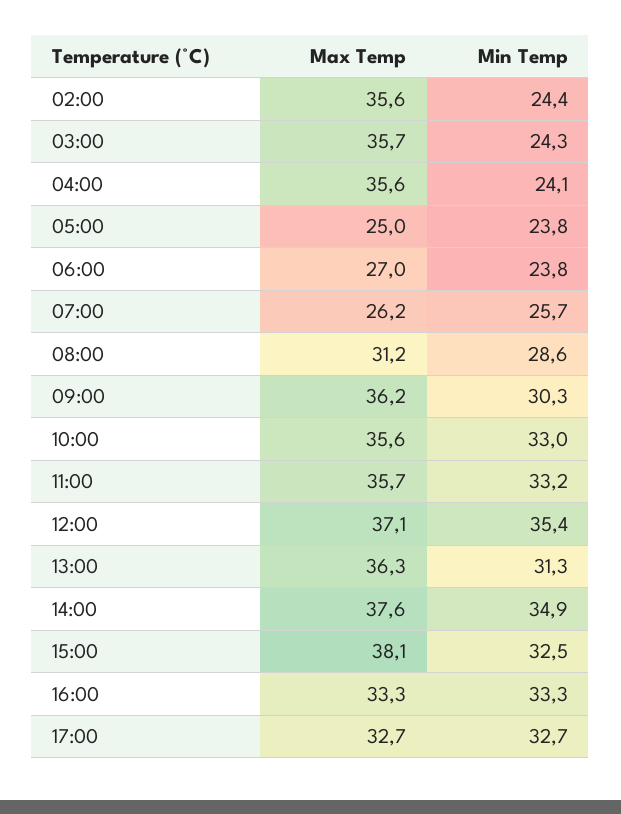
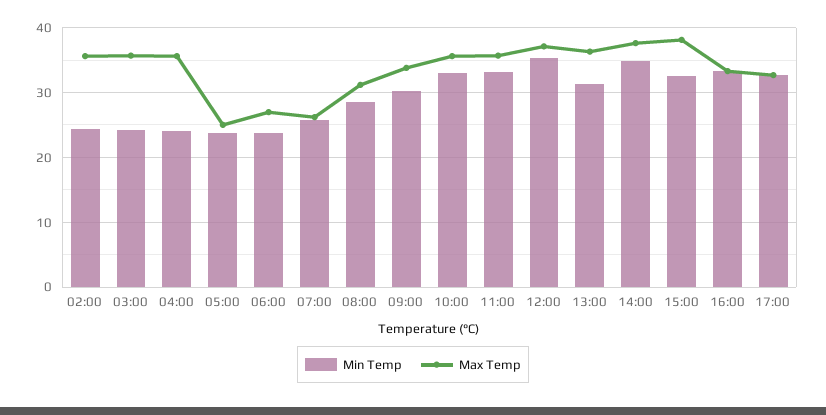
Max Temp, 09:00: 36.2 -> 34

